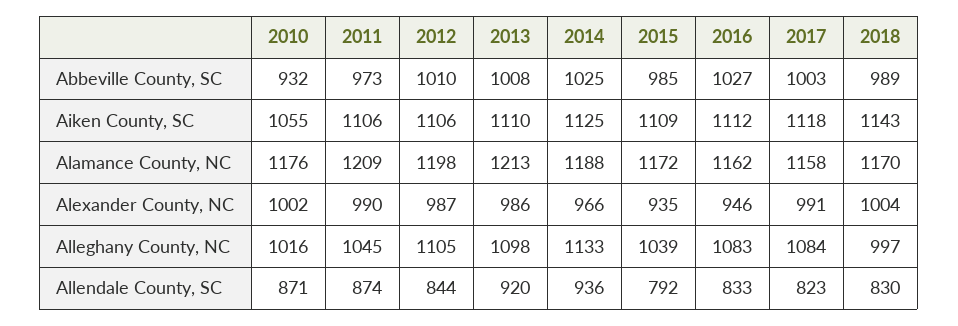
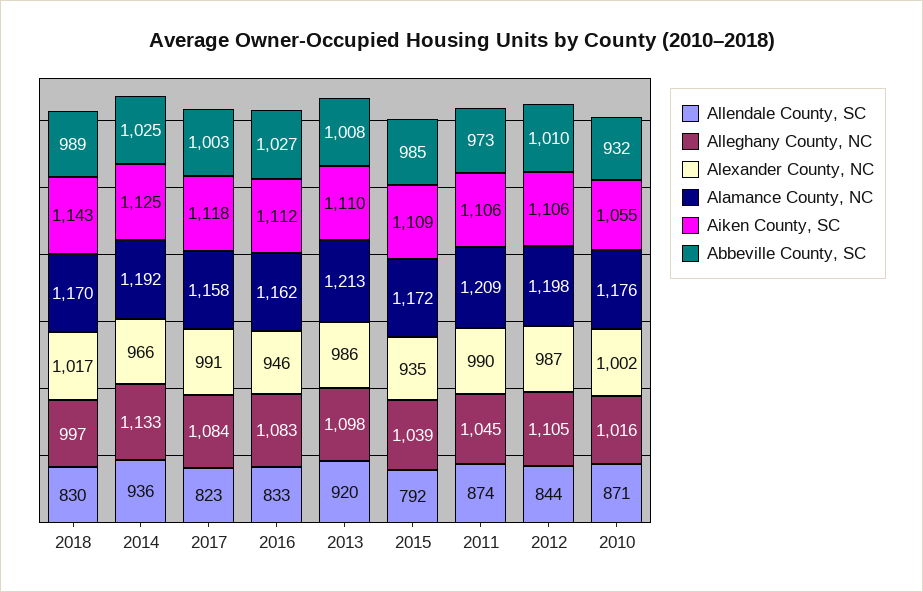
Alamance County, NC, 2014: 1188 -> 1192
Alexander County, NC, 2018: 1004 -> 1017

